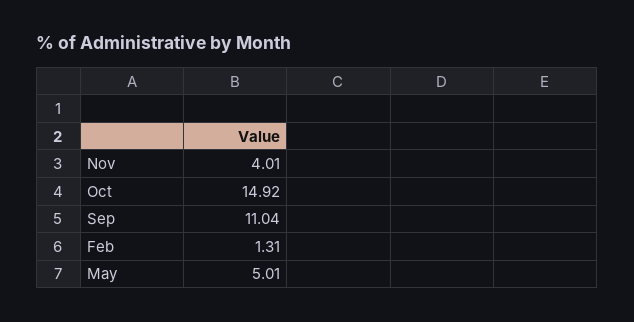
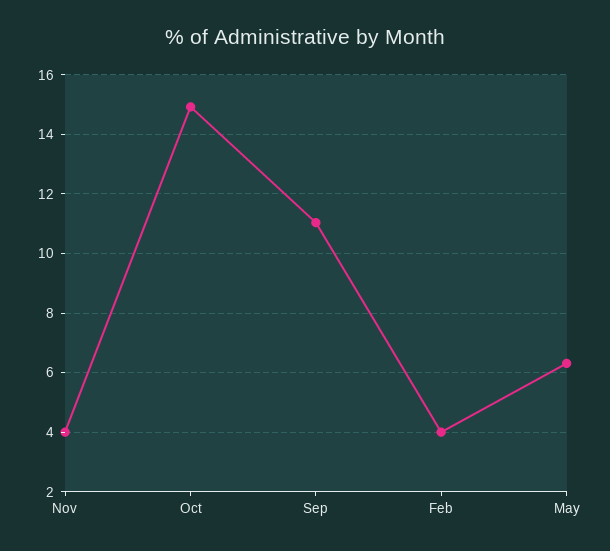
Feb: 1.31 -> 4
May: 5.01 -> 6.25

